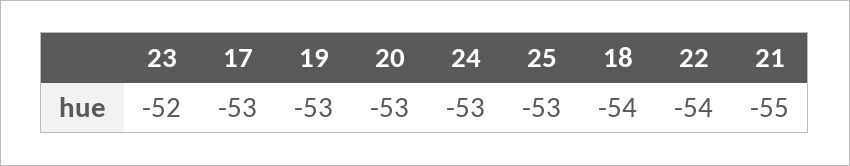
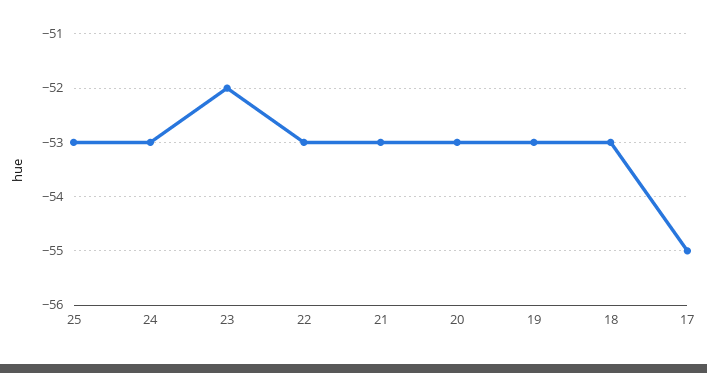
17: -53 -> -55
18: -54 -> -53
22: -54 -> -53
21: -55 -> -53

